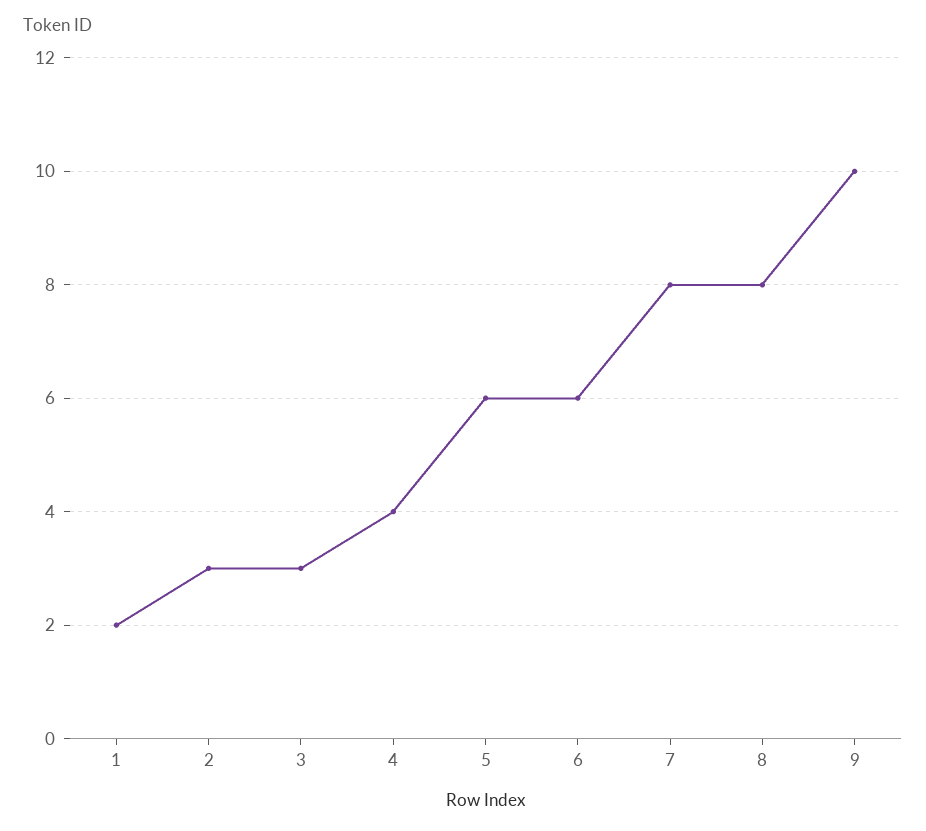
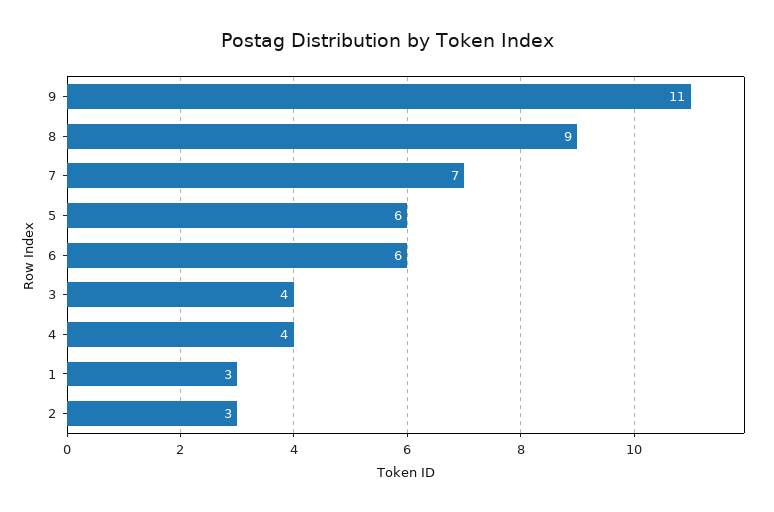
1: 2 -> 3
3: 3 -> 4
7: 8 -> 7
8: 8 -> 9
9: 10 -> 11

